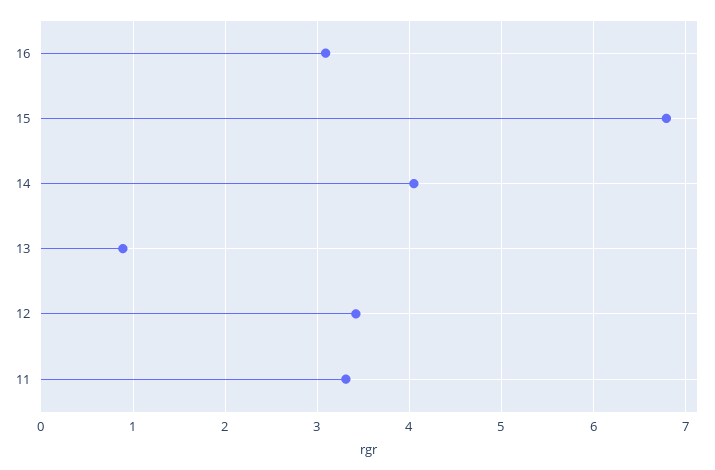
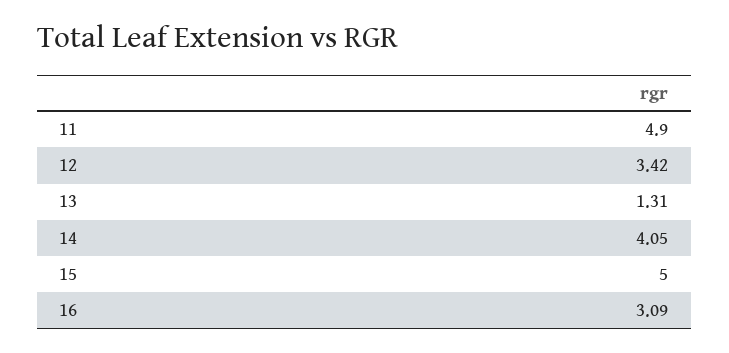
15: 6.8 -> 5
13: 0.9 -> 1.31
11: 3.3 -> 4.9

